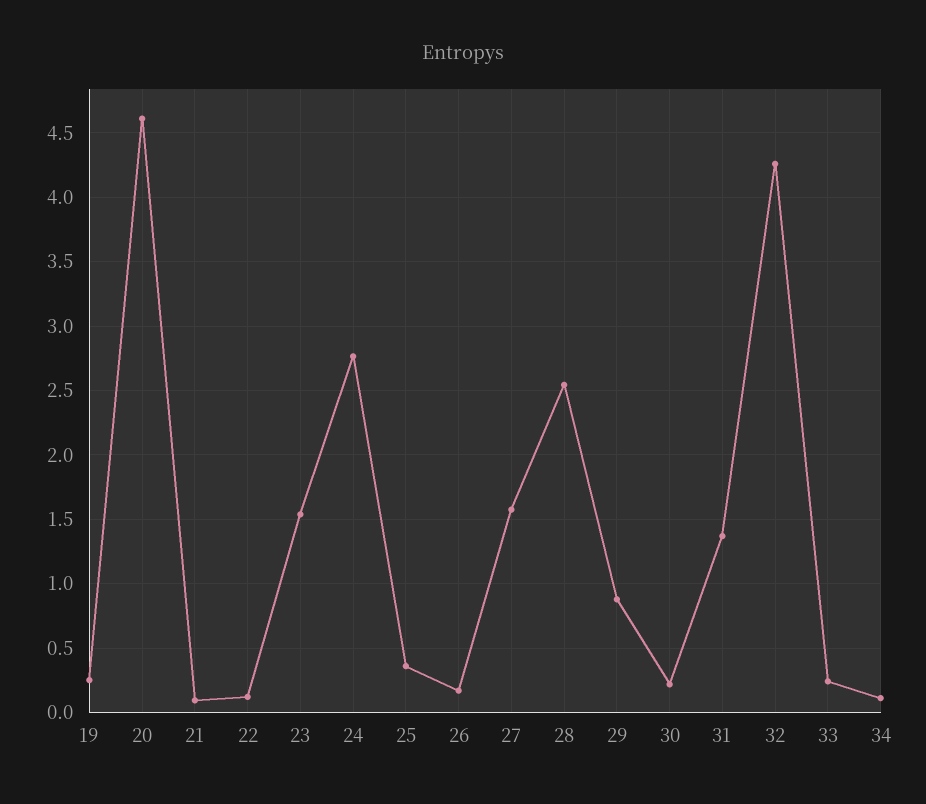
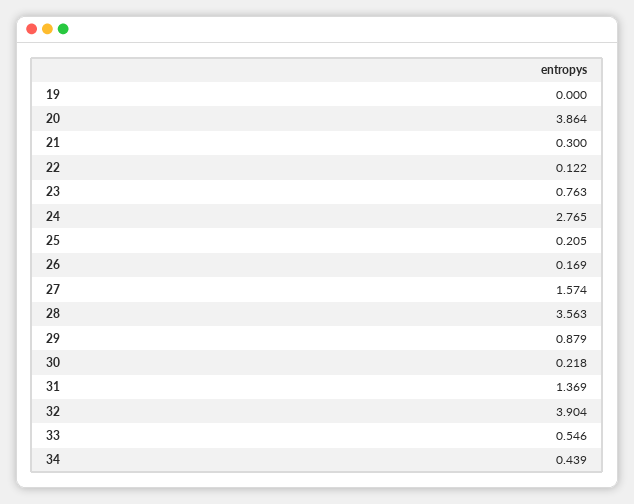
19: 0.25 -> 0
20: 4.6 -> 3.864
21: 0.1 -> 0.3
23: 1.55 -> 0.763
25: 0.35 -> 0.205
28: 2.55 -> 3.563
32: 4.25 -> 3.904
33: 0.25 -> 0.546
34: 0.1 -> 0.439

